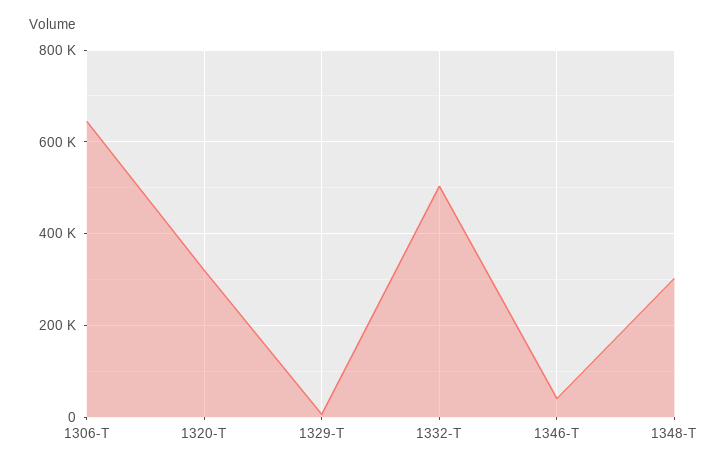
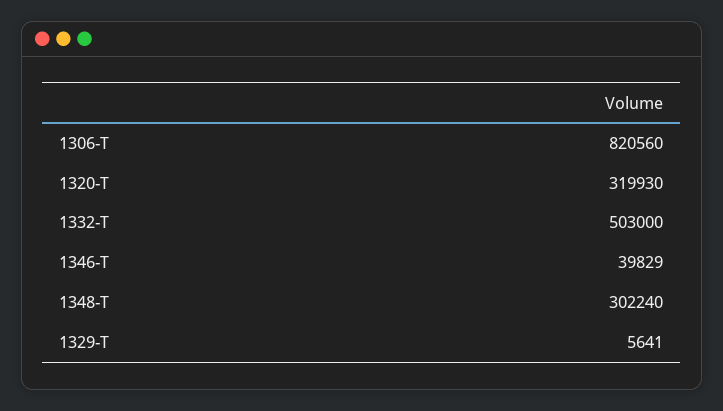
1306-T: 640000 -> 820560

